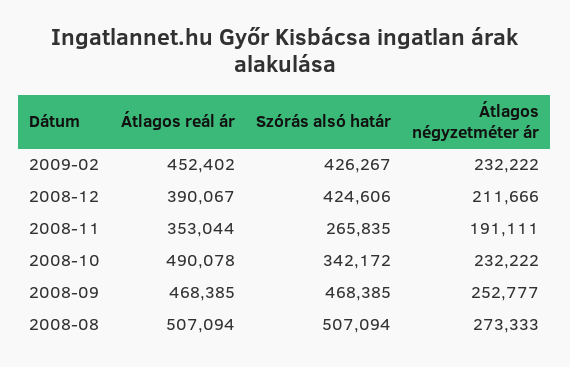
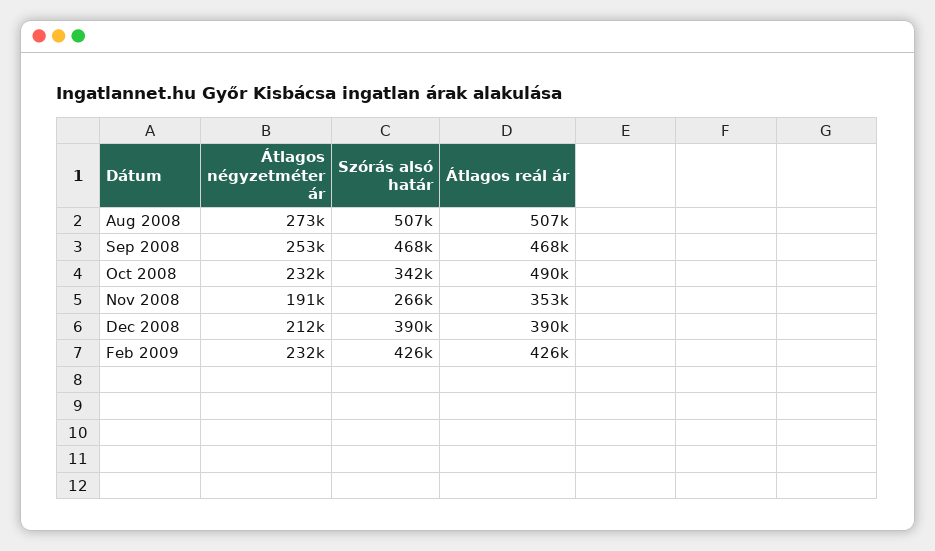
Átlagos reál ár, 2009-02: 452402 -> 426000
Szórás alsó határ, 2008-12: 424606 -> 390000

